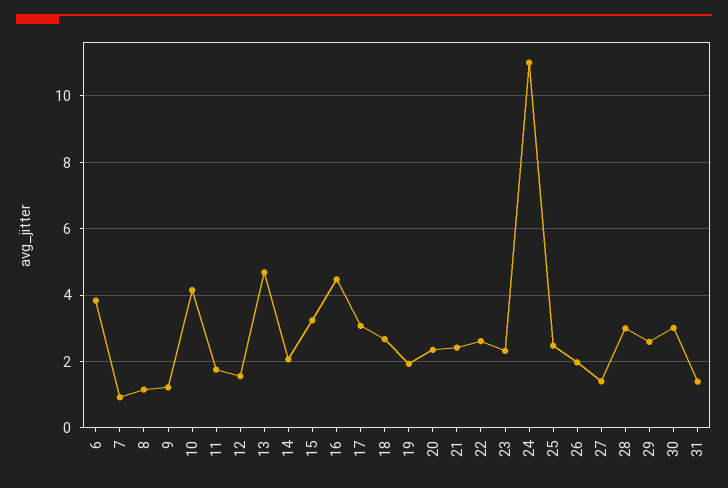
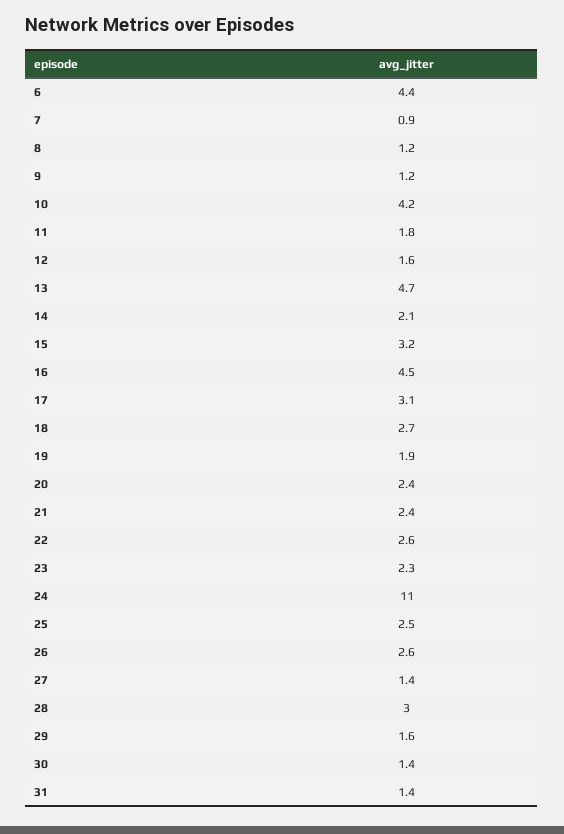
6: 3.8 -> 4.4
26: 2 -> 2.6
29: 2.6 -> 1.6
30: 3 -> 1.4

